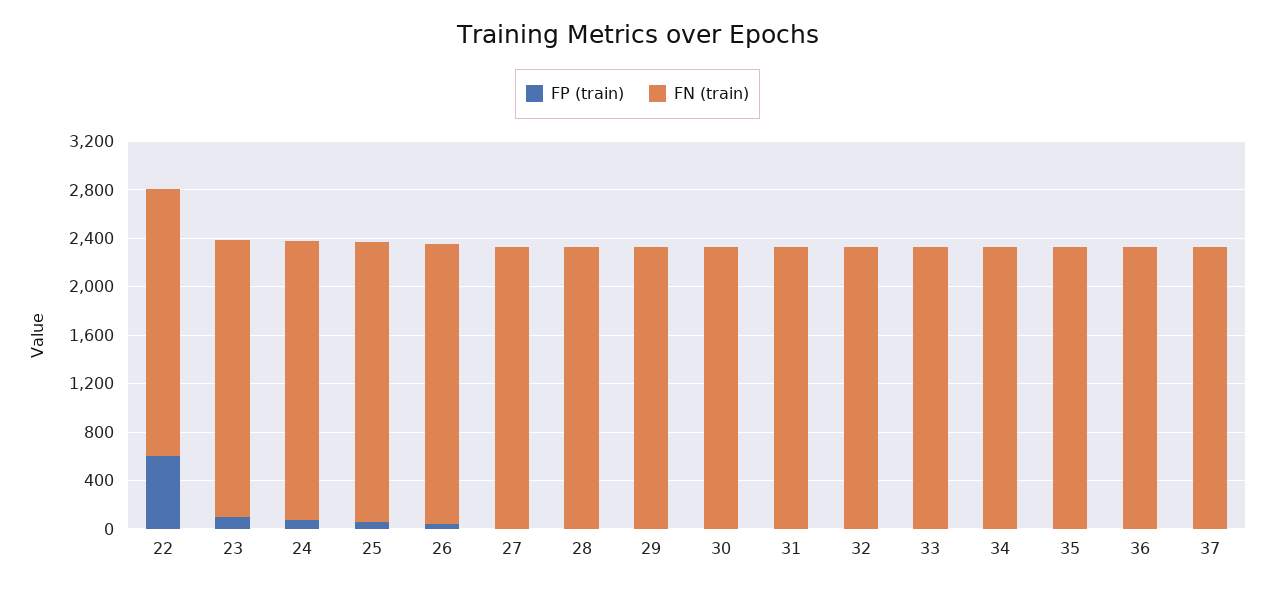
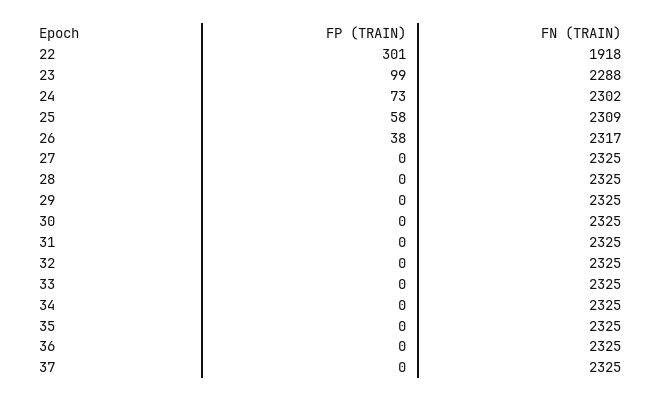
FP (train), 22: 600 -> 301
FN (train), 22: 2200 -> 1918

